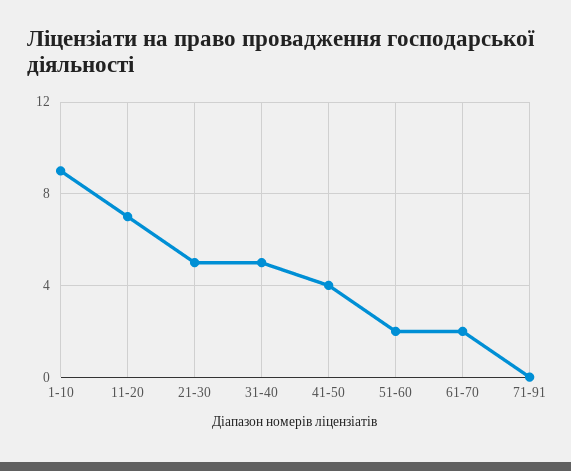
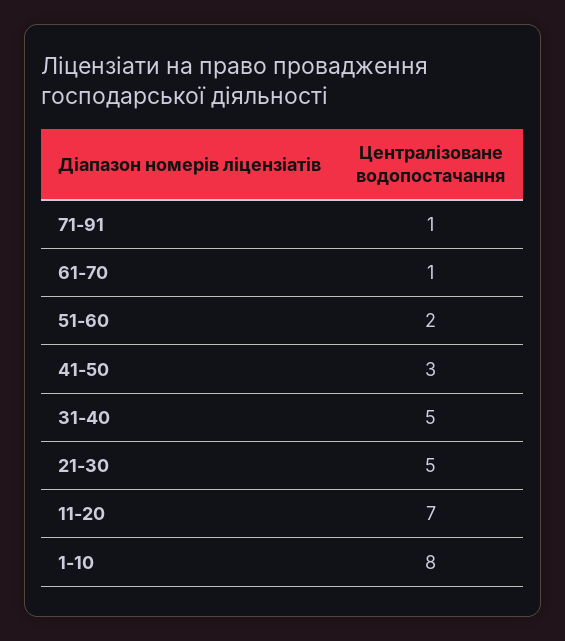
1-10: 9 -> 8
41-50: 4 -> 3
61-70: 2 -> 1
71-91: 0 -> 1

